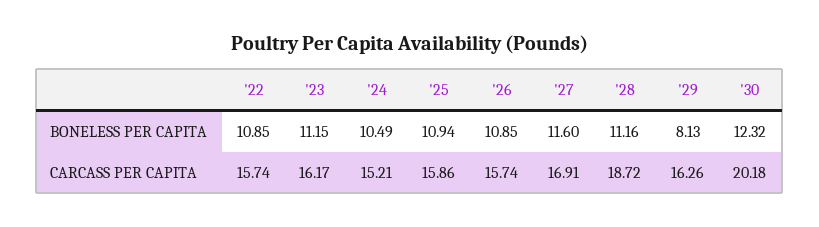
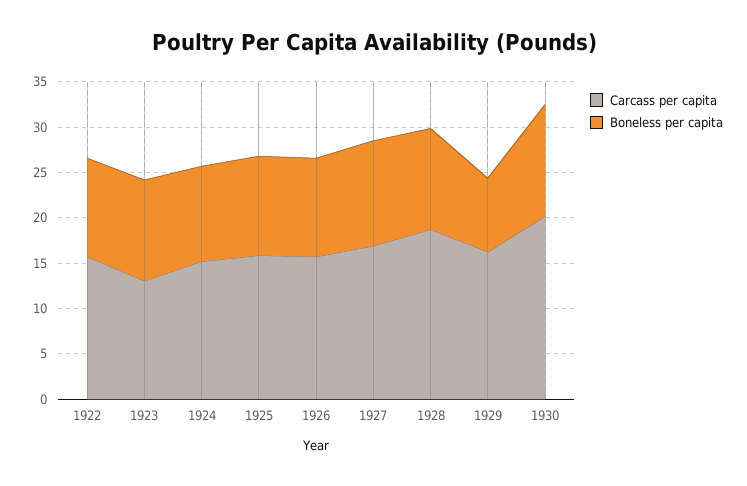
CARCASS PER CAPITA, '23: 16.17 -> 13

